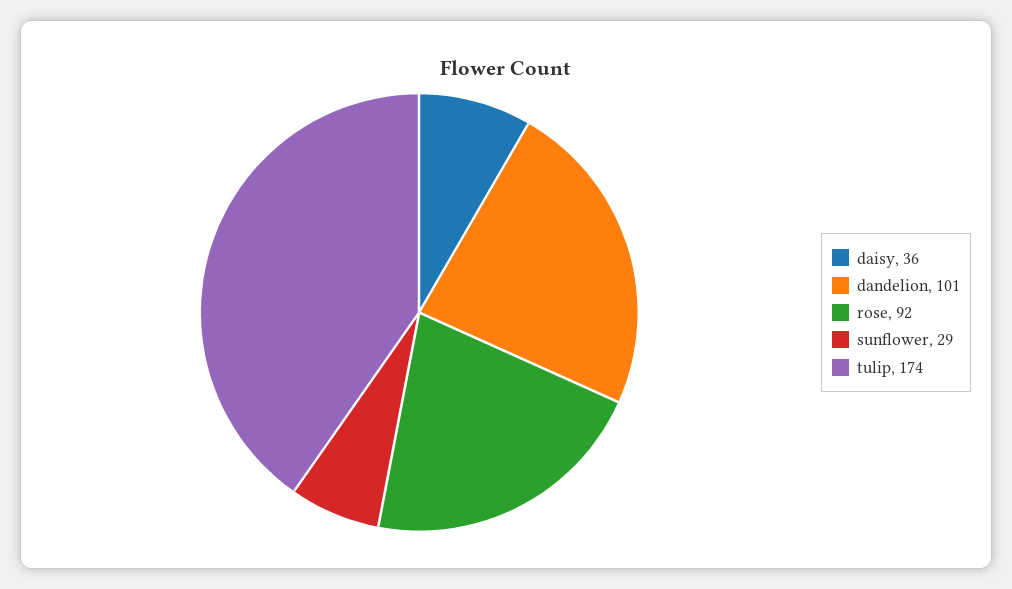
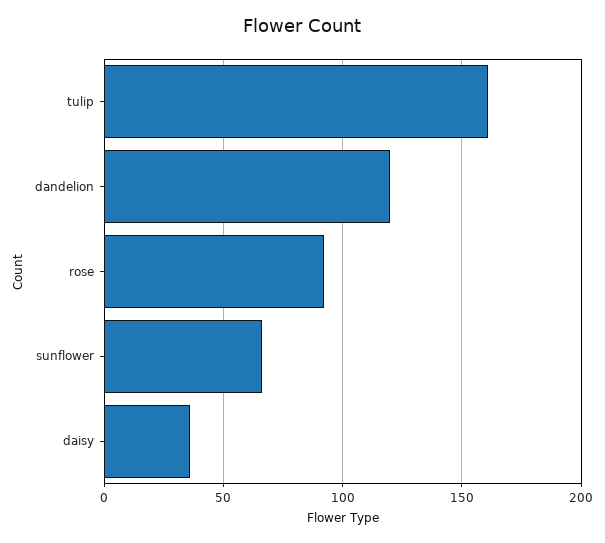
dandelion: 101 -> 120
sunflower: 29 -> 65
tulip: 174 -> 160

